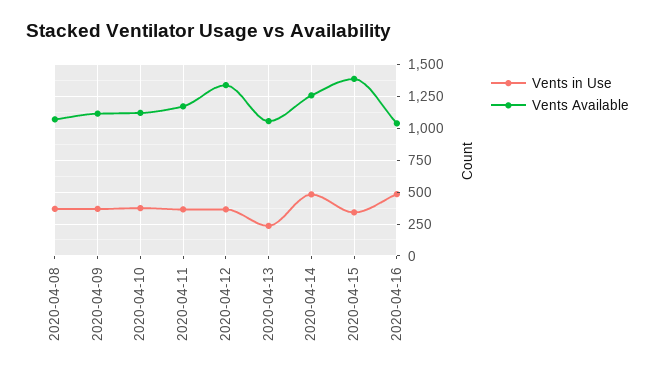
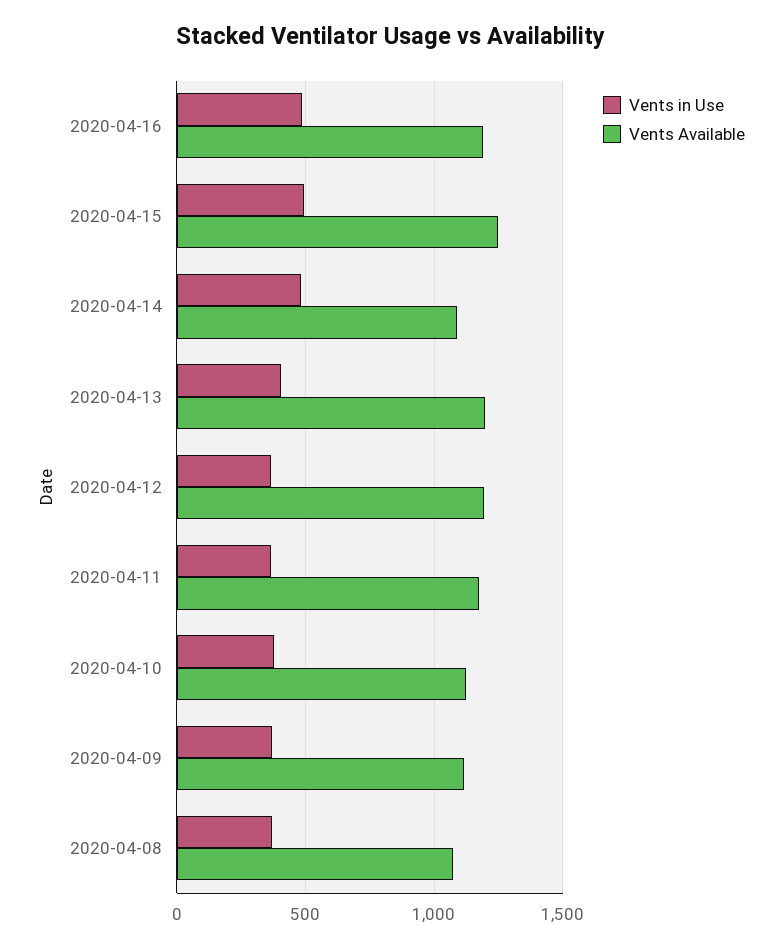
Vents Available, 2020-04-12: 1350 -> 1200
Vents in Use, 2020-04-13: 250 -> 400
Vents Available, 2020-04-13: 1050 -> 1200
Vents Available, 2020-04-14: 1250 -> 1100
Vents in Use, 2020-04-15: 350 -> 500
Vents Available, 2020-04-15: 1400 -> 1250
Vents Available, 2020-04-16: 1050 -> 1200

